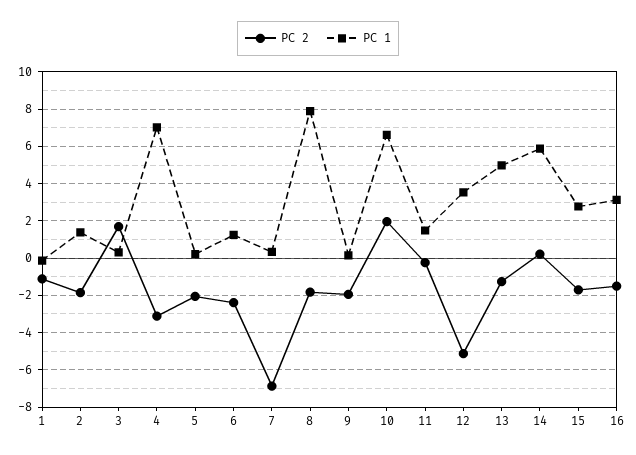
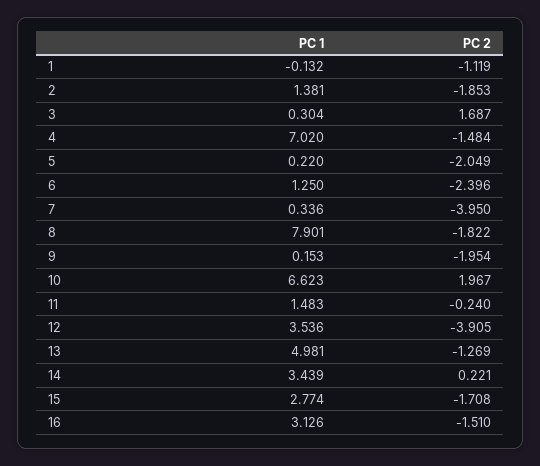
PC 2, 4: -3 -> -1.484
PC 2, 7: -7 -> -3.95
PC 2, 12: -5 -> -3.905
PC 1, 14: 6 -> 3.439

